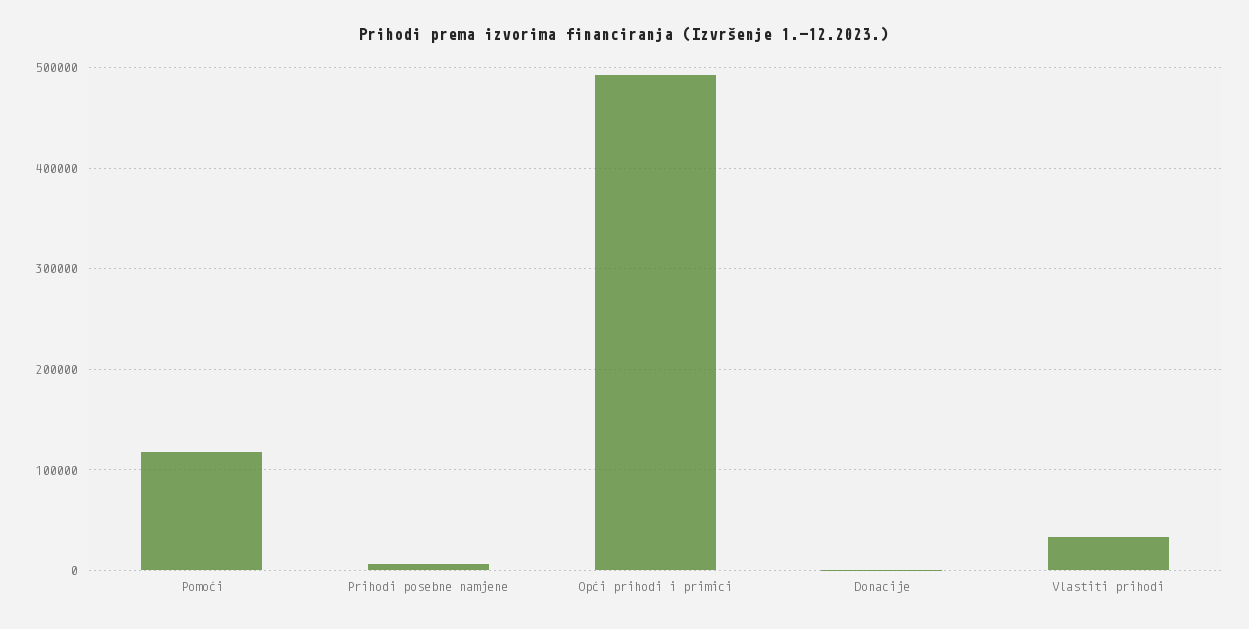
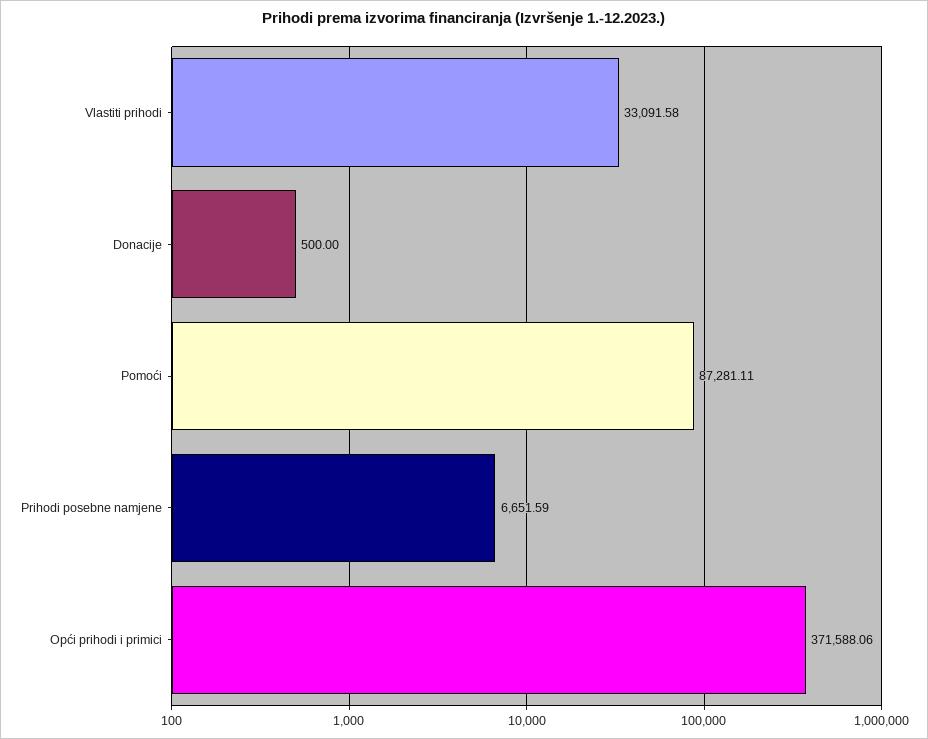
Pomoći: 120000 -> 87281.11
Opći prihodi i primici: 490000 -> 371588.06

